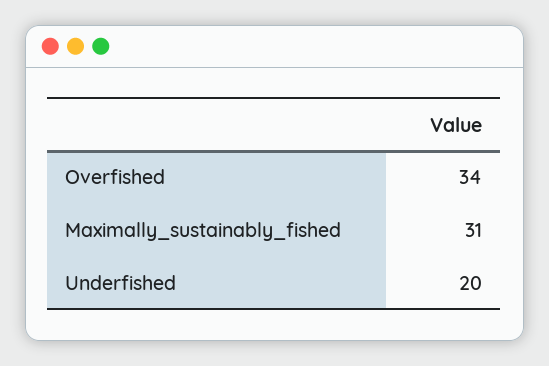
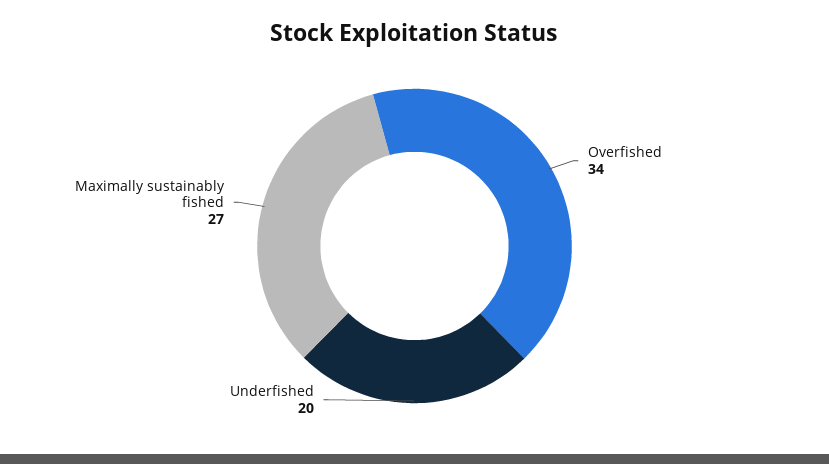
Maximally_sustainably_fished: 31 -> 27

